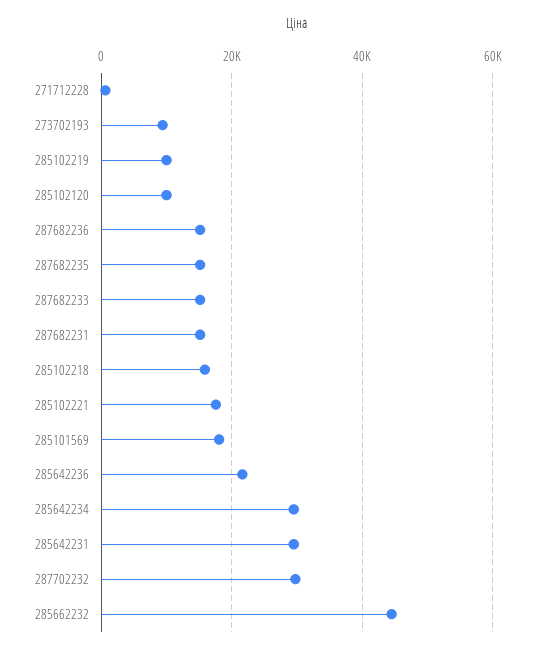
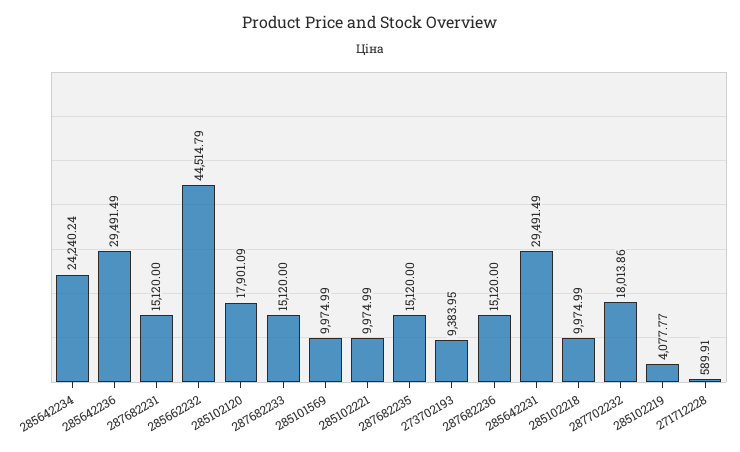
285102219: 10000 -> 4077.77
285102120: 10000 -> 17901.09
285102218: 16000 -> 9974.99
285102221: 18000 -> 9974.99
285101569: 18000 -> 9974.99
285642236: 22000 -> 29491.49
285642234: 30000 -> 24240.24
287702232: 30000 -> 18013.86

